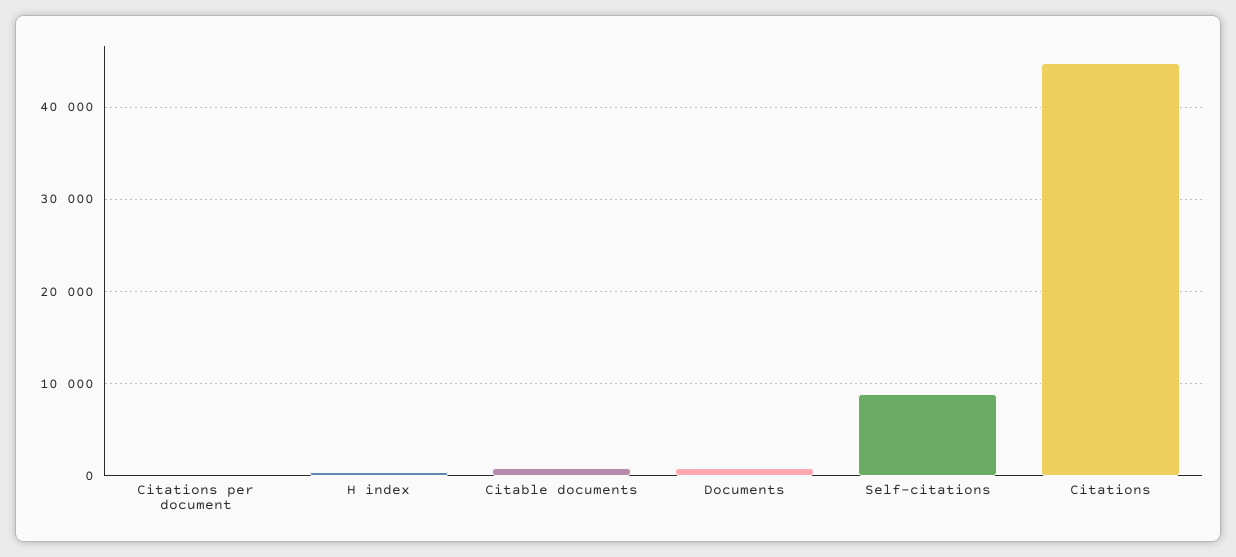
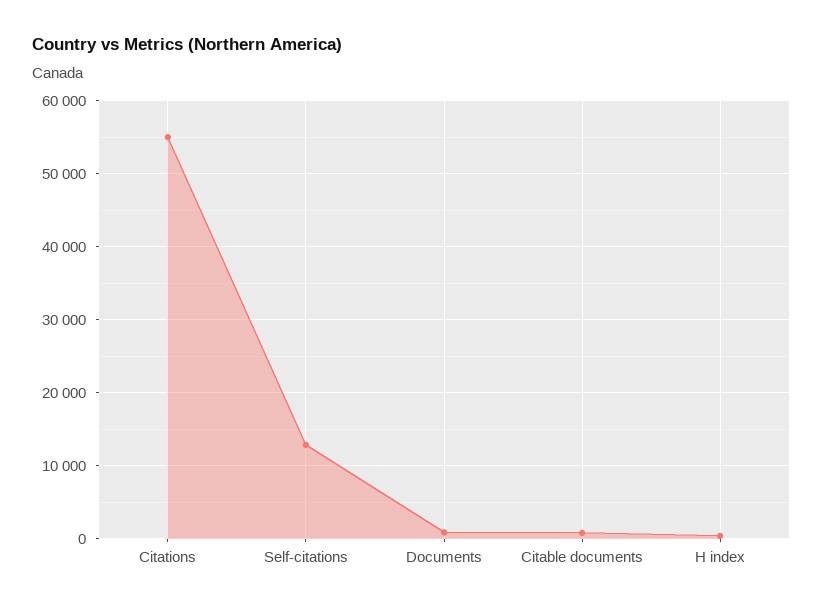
Citations per document: 0 -> none
Self-citations: 9000 -> 13000
Citations: 45000 -> 55000

